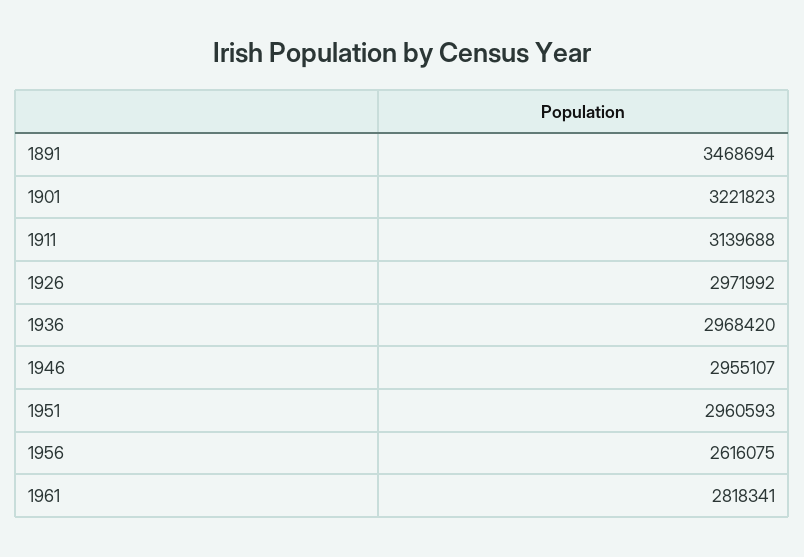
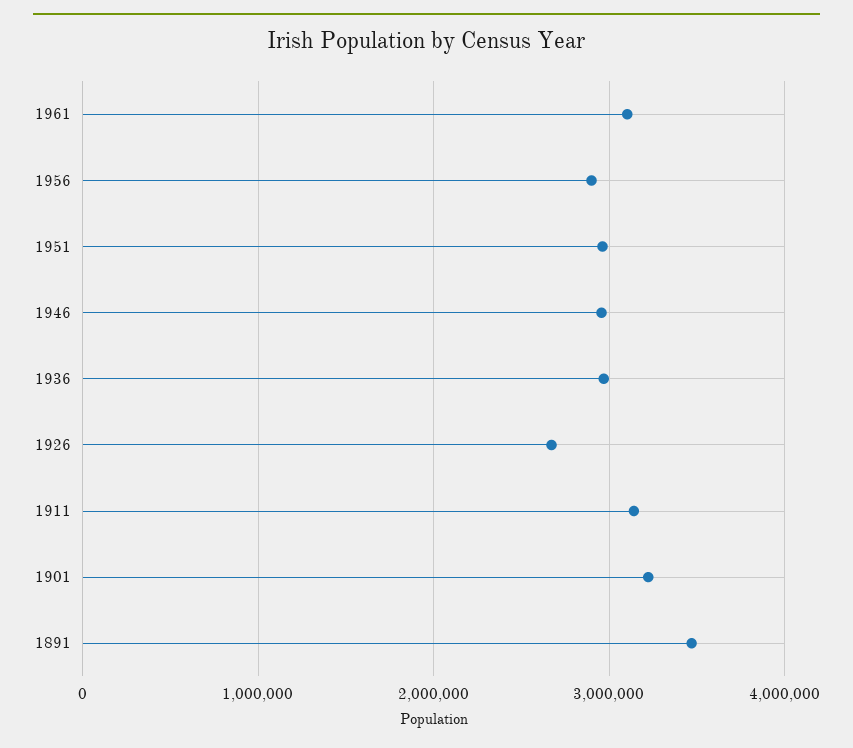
1926: 2971992 -> 2700000
1956: 2616075 -> 2900000
1961: 2818341 -> 3100000

